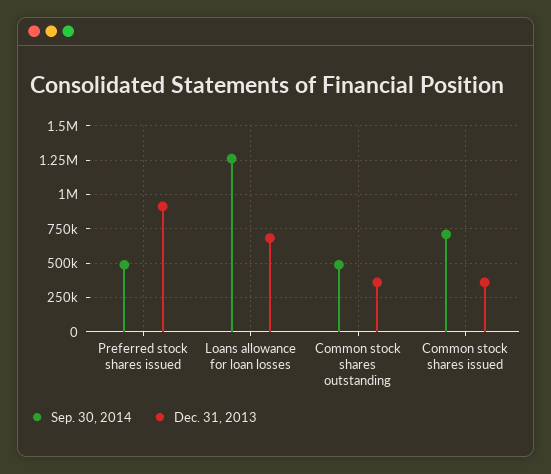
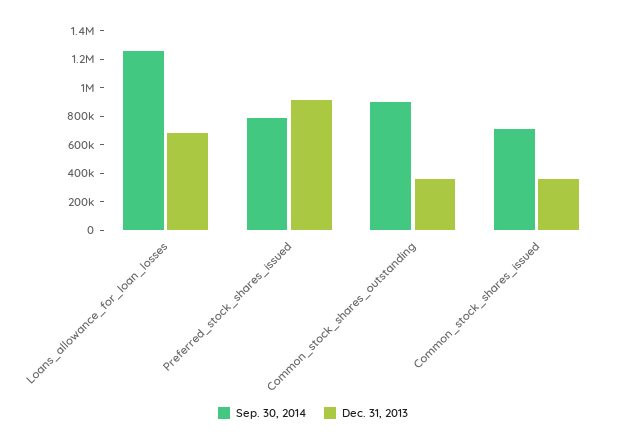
Sep. 30, 2014, Preferred stock shares issued: 500000 -> 800000
Sep. 30, 2014, Common stock shares outstanding: 500000 -> 900000

